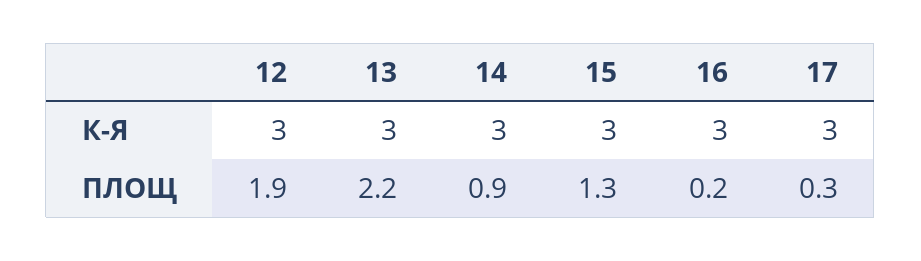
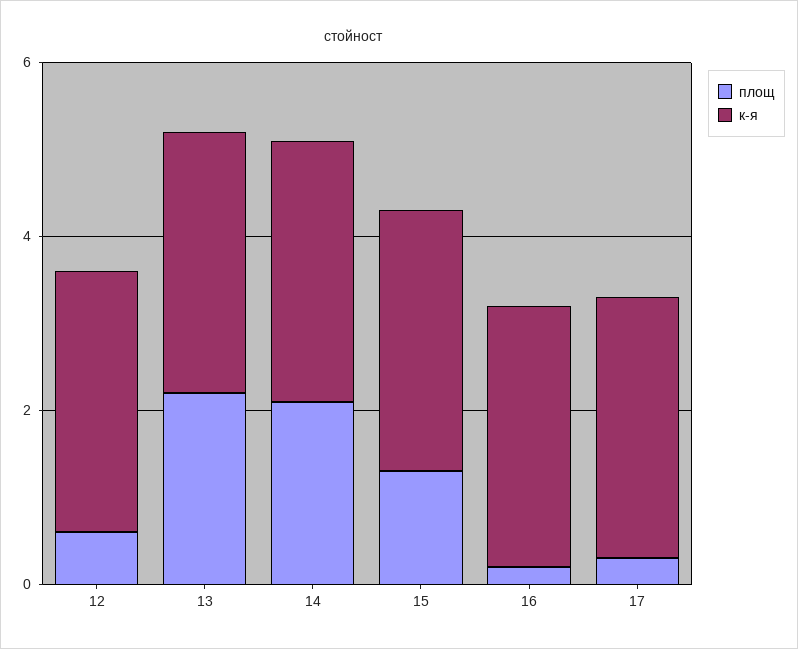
ПЛОЩ, 12: 1.9 -> 0.5
ПЛОЩ, 14: 0.9 -> 2

